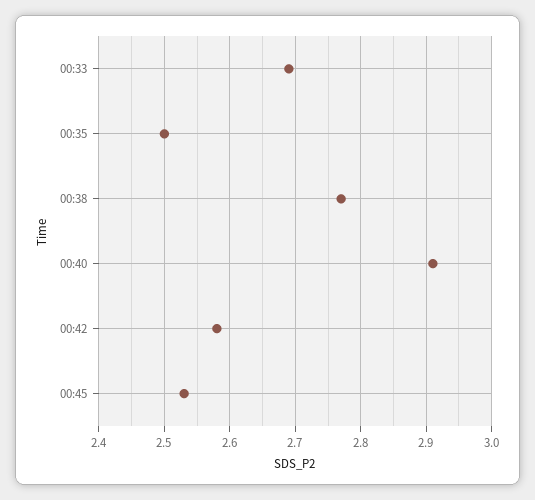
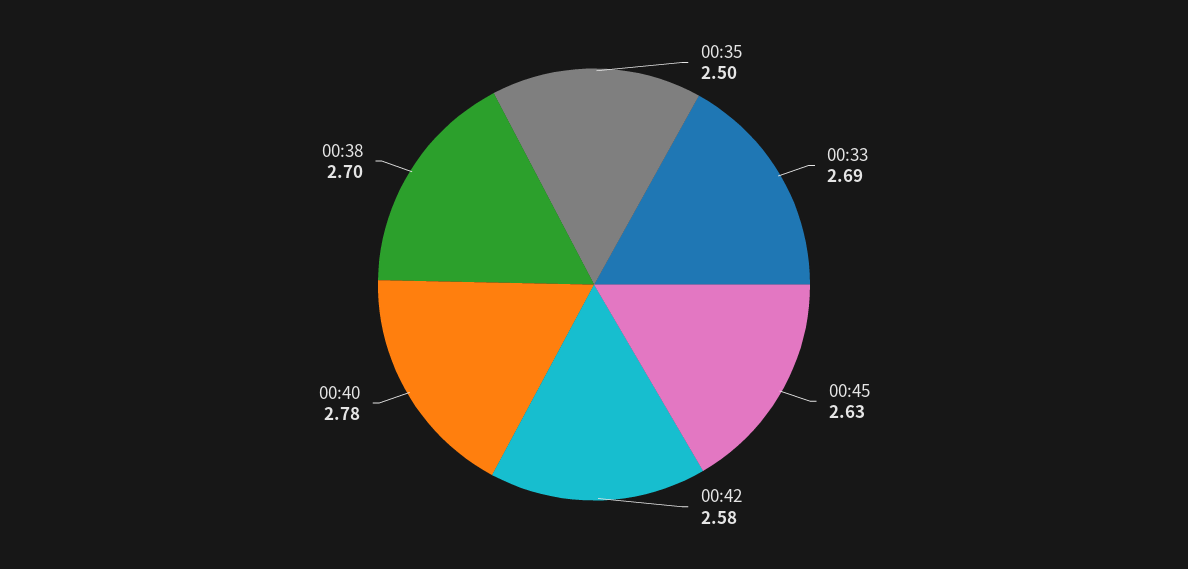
00:38: 2.77 -> 2.7
00:40: 2.91 -> 2.78
00:45: 2.53 -> 2.63

